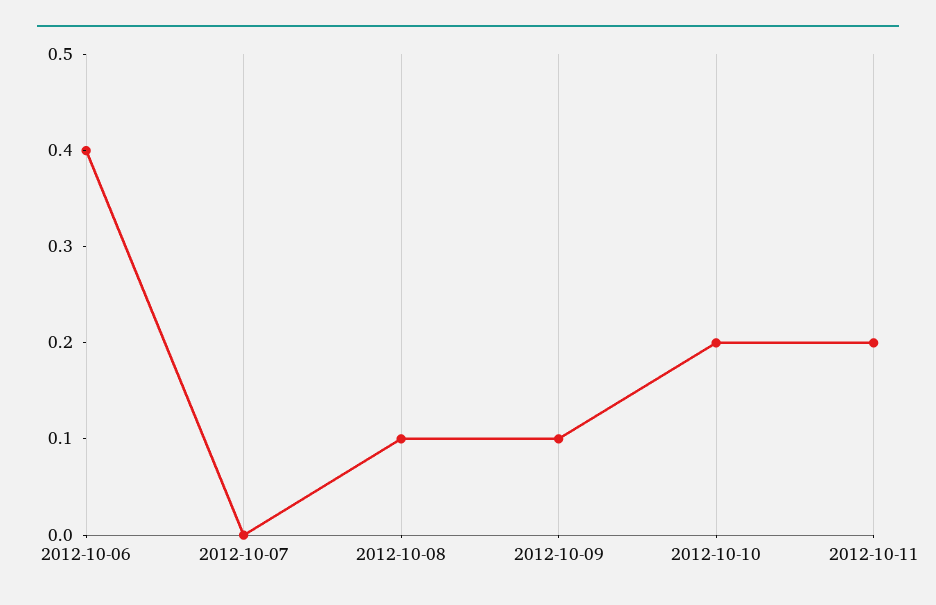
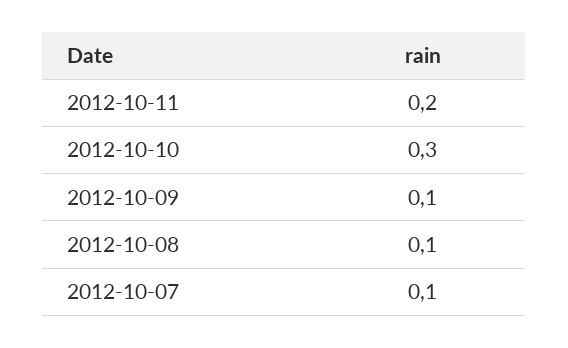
2012-10-06: 0.4 -> none
2012-10-07: 0 -> 0.1
2012-10-10: 0.2 -> 0.3

